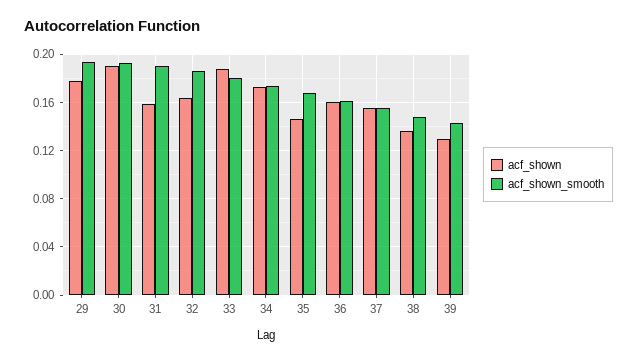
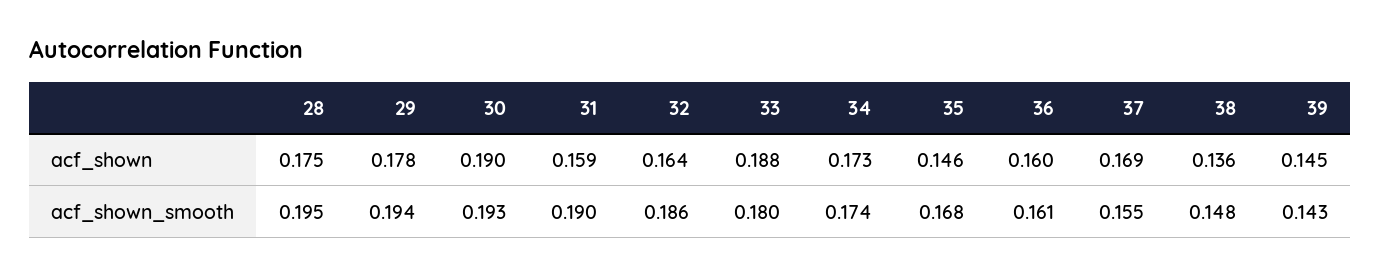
acf_shown, 37: 0.155 -> 0.169
acf_shown, 39: 0.13 -> 0.145
acf_shown, 28: none -> 0.175
acf_shown_smooth, 28: none -> 0.195

